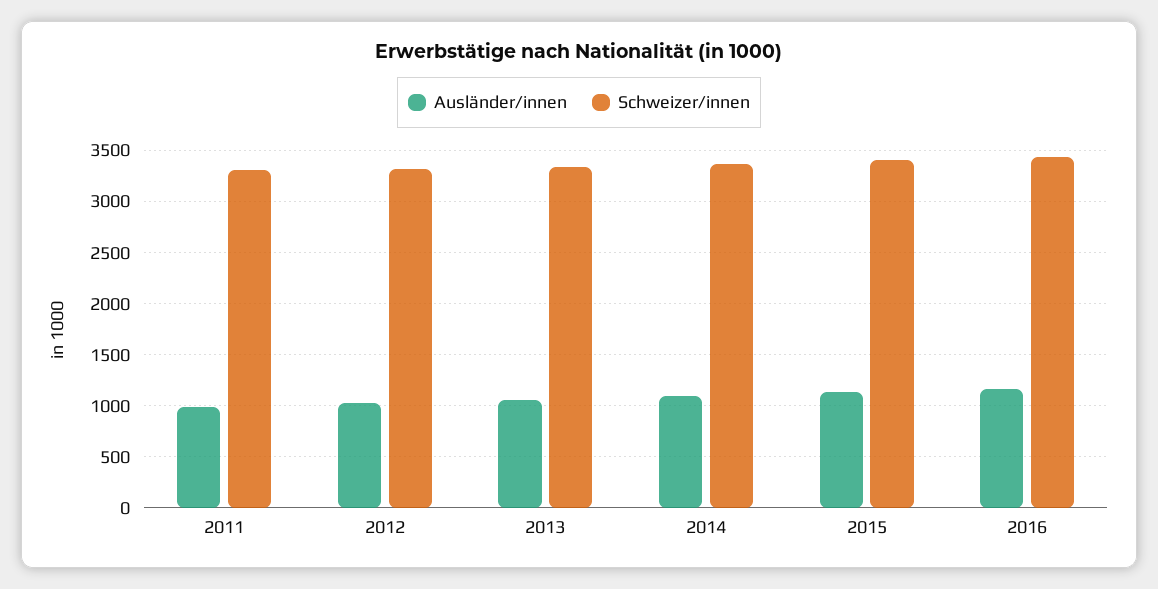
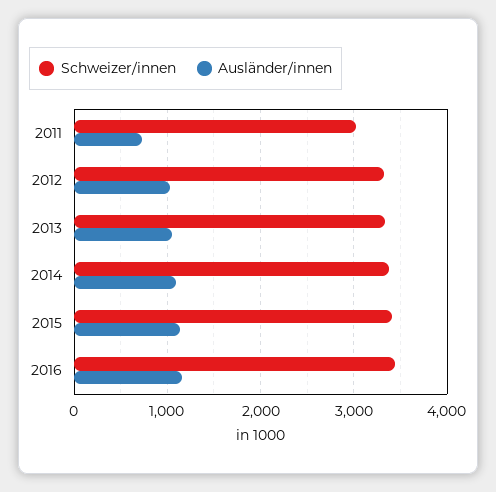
Ausländer/innen, 2011: 1000 -> 700
Schweizer/innen, 2011: 3300 -> 3000

